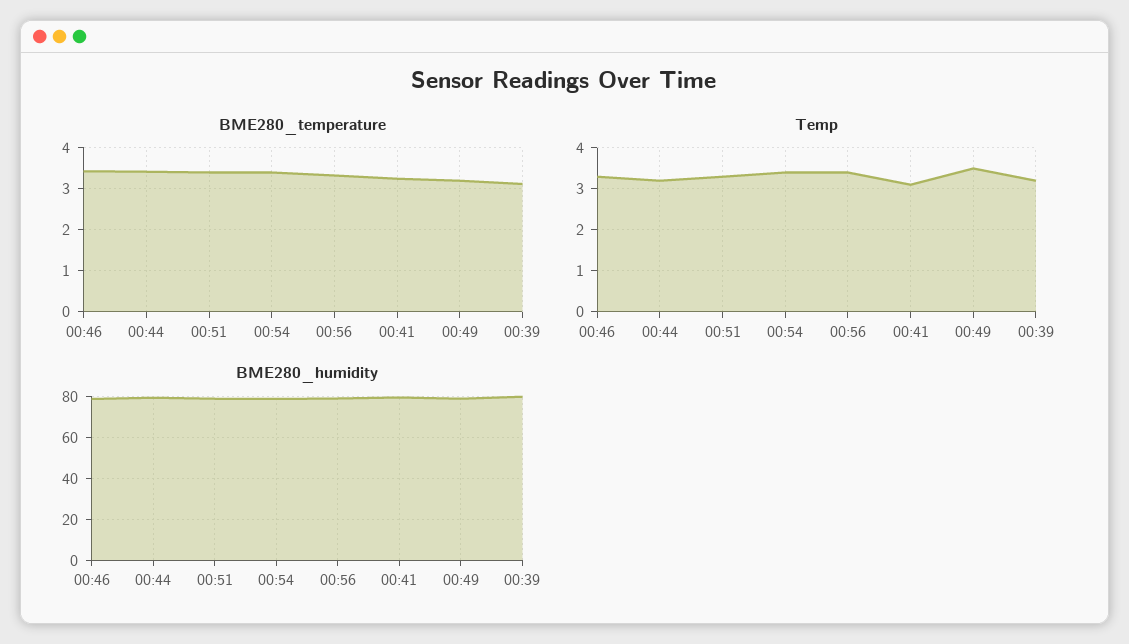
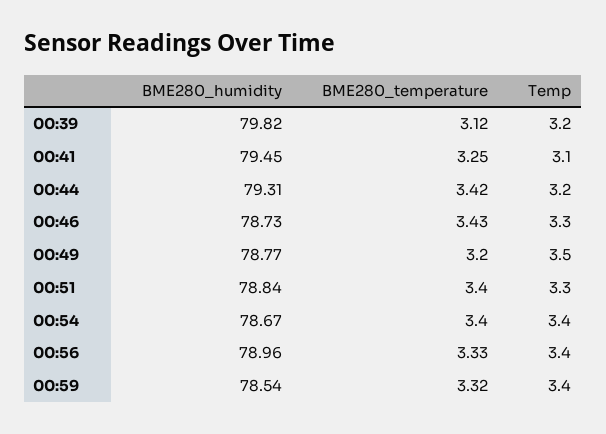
BME280_humidity, 00:59: none -> 78.54
BME280_temperature, 00:59: none -> 3.32
Temp, 00:59: none -> 3.4

